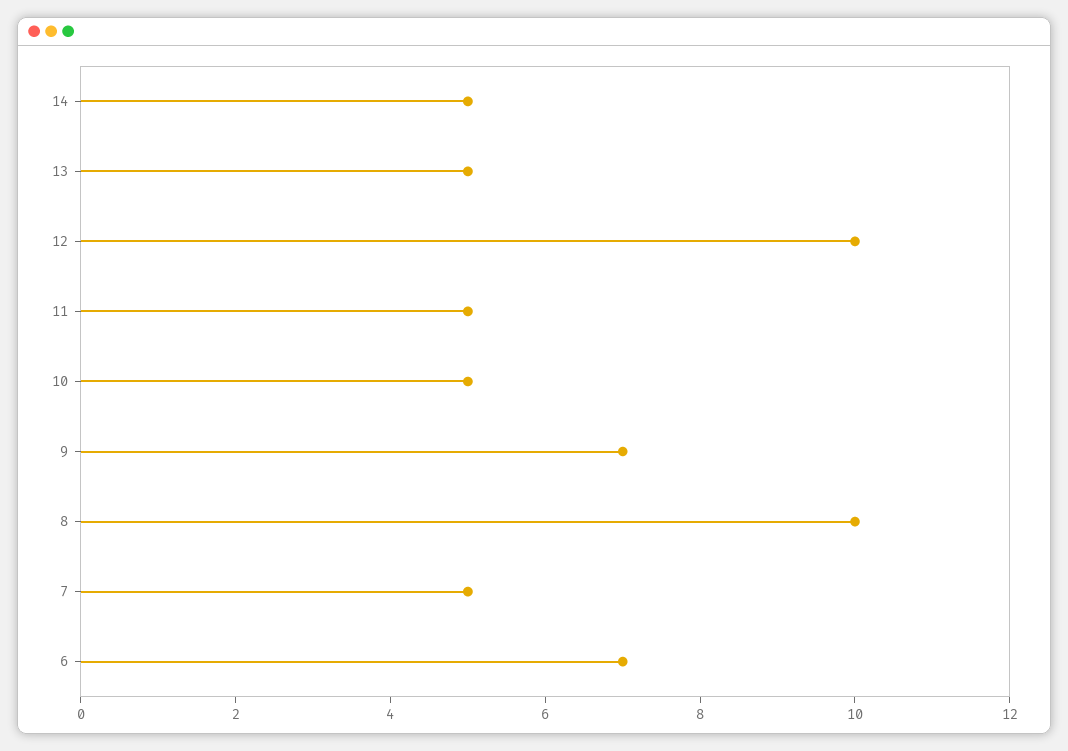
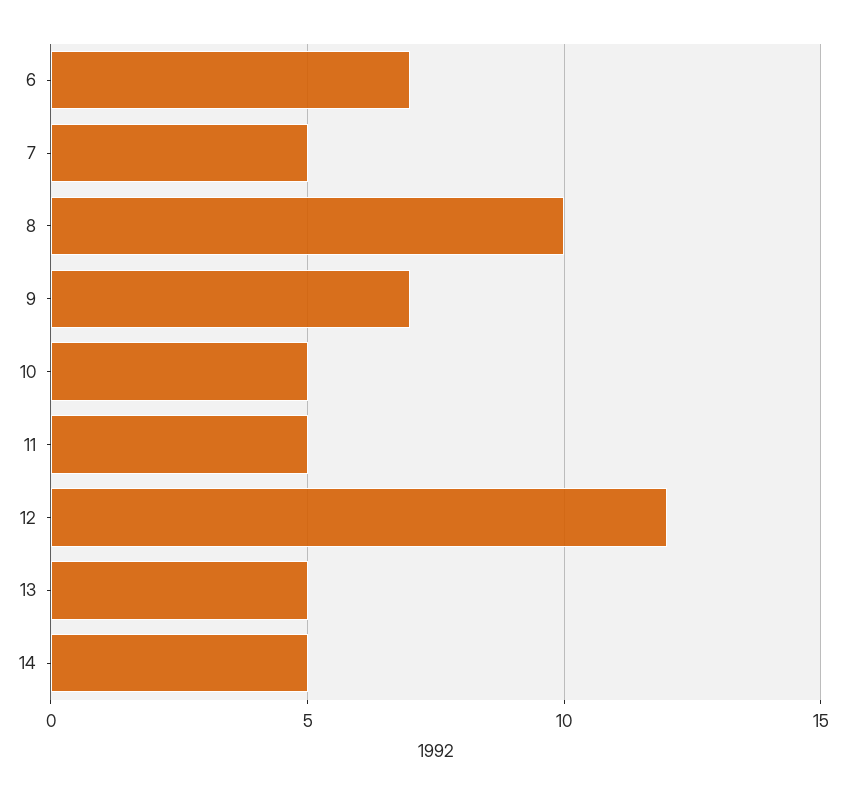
12: 10 -> 12

